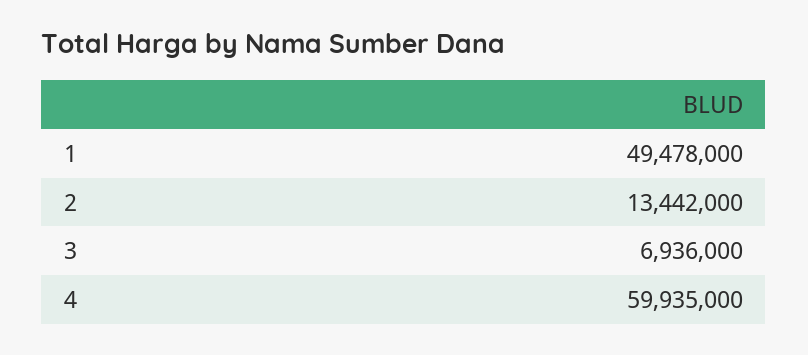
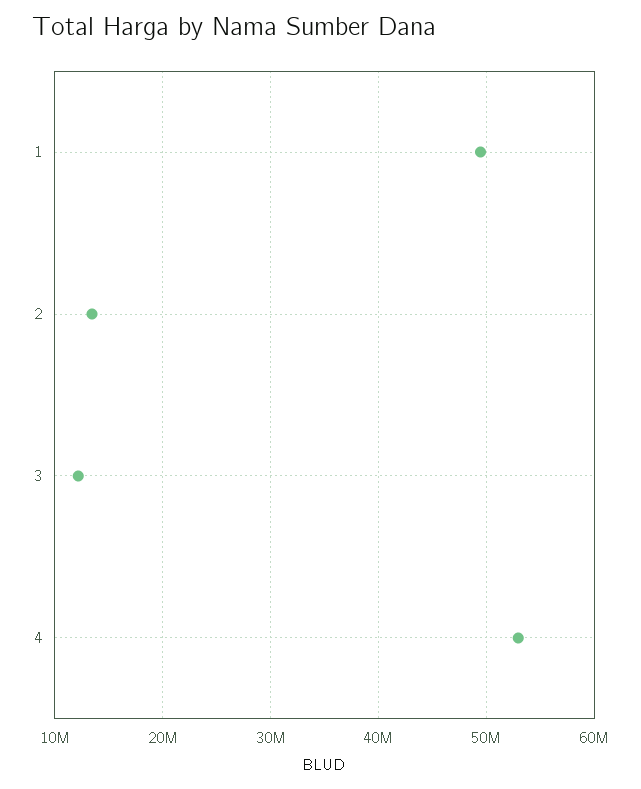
3: 6936000 -> 12000000
4: 59935000 -> 53000000

